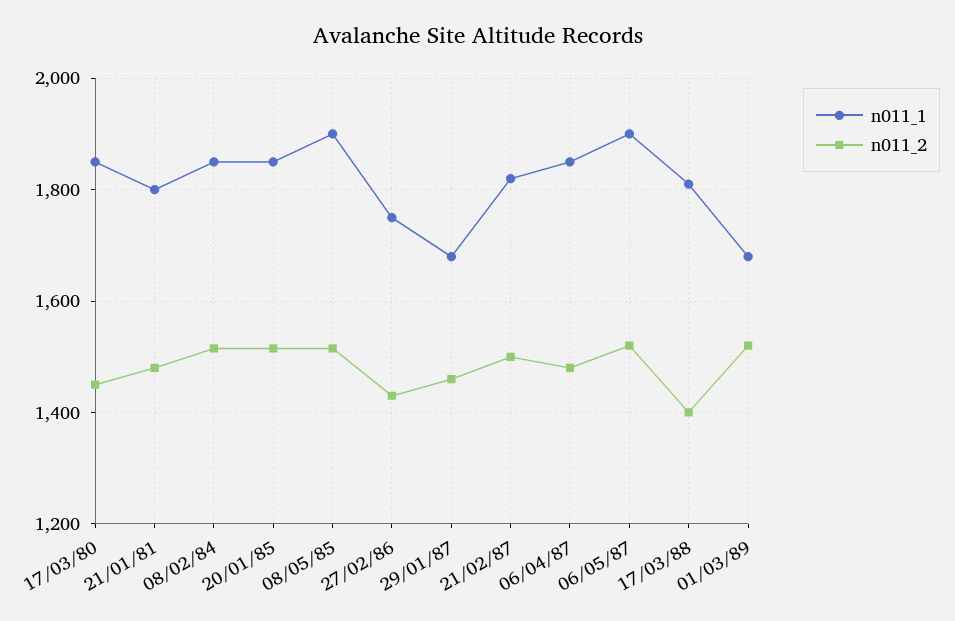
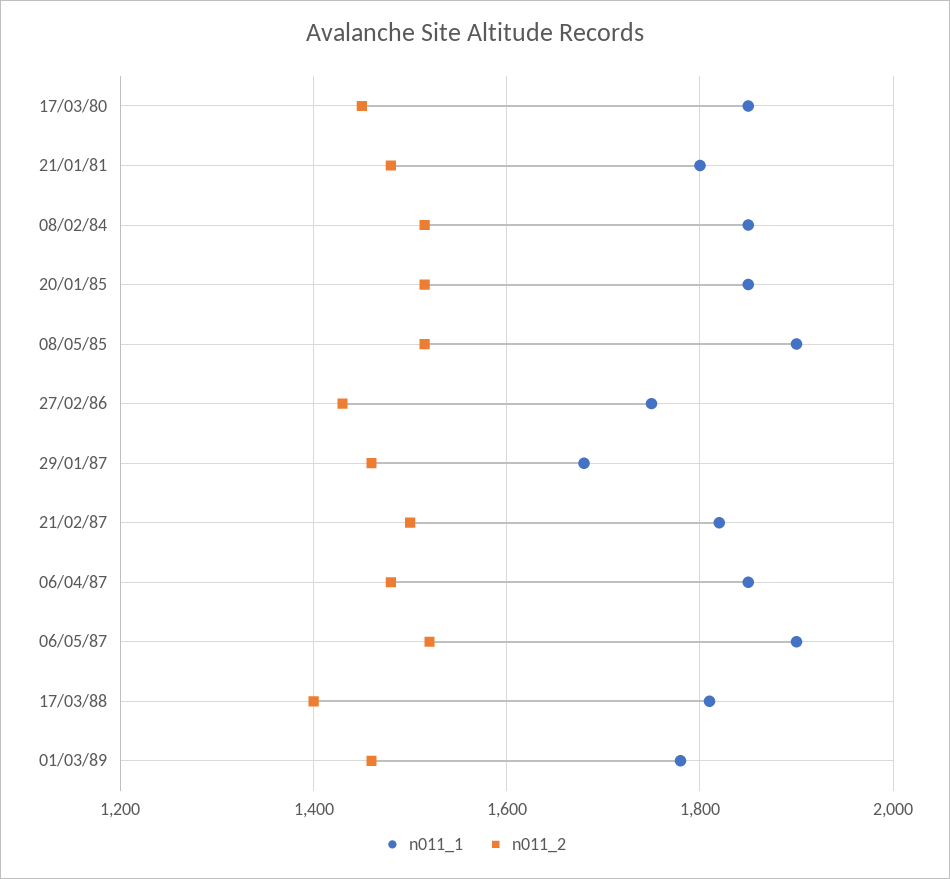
n011_1, 01/03/89: 1680 -> 1780
n011_2, 01/03/89: 1520 -> 1460

